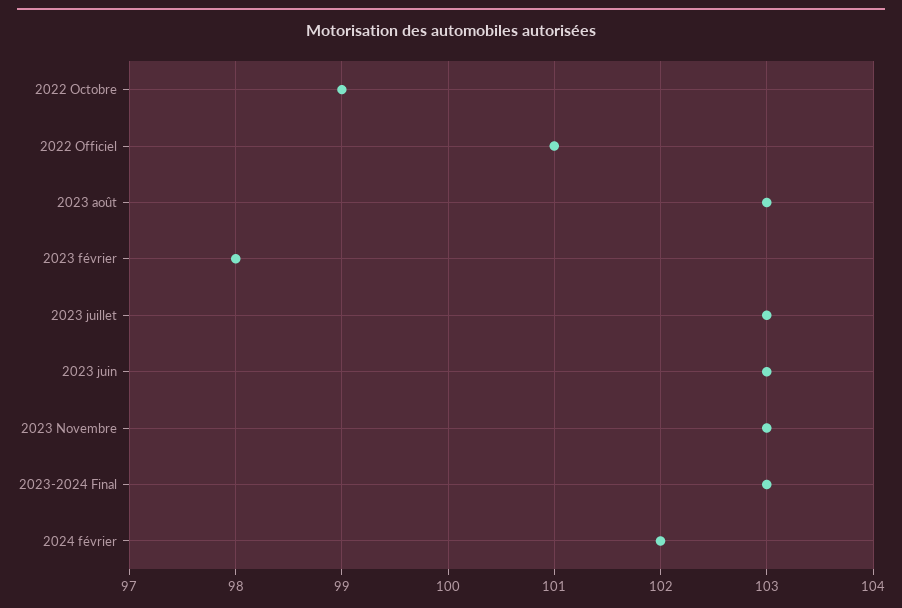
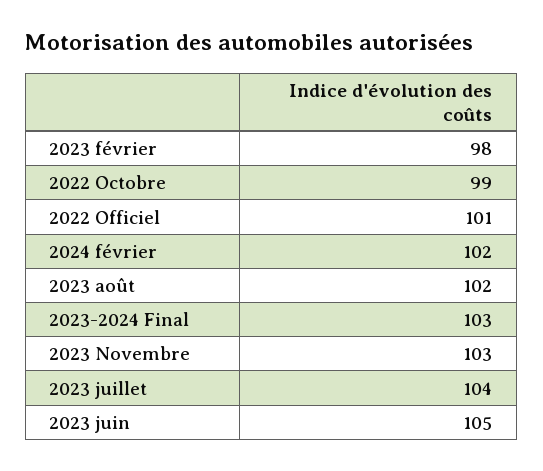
2023 août: 103 -> 102
2023 juillet: 103 -> 104
2023 juin: 103 -> 105

